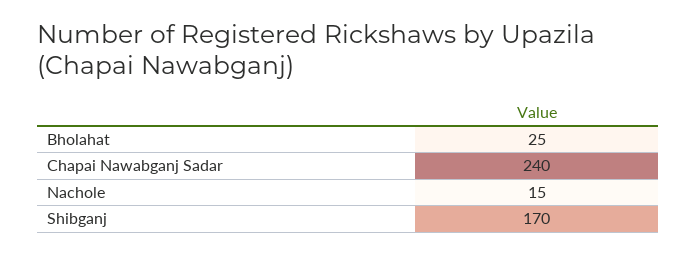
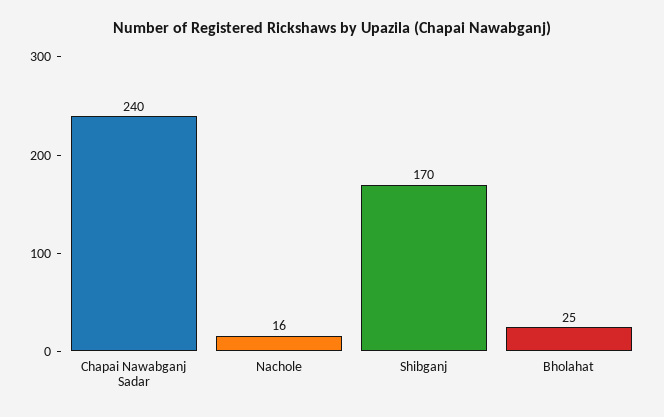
Nachole: 15 -> 16

